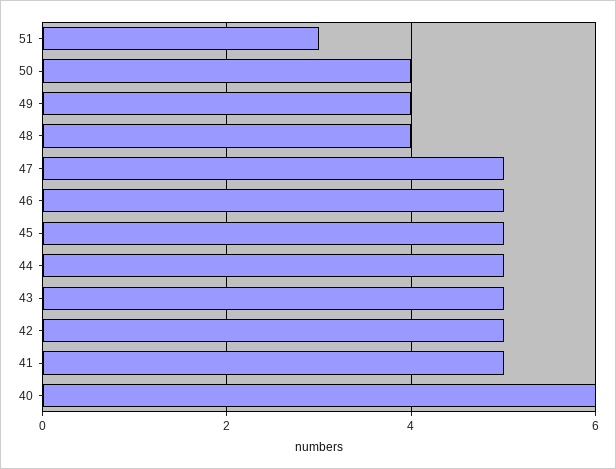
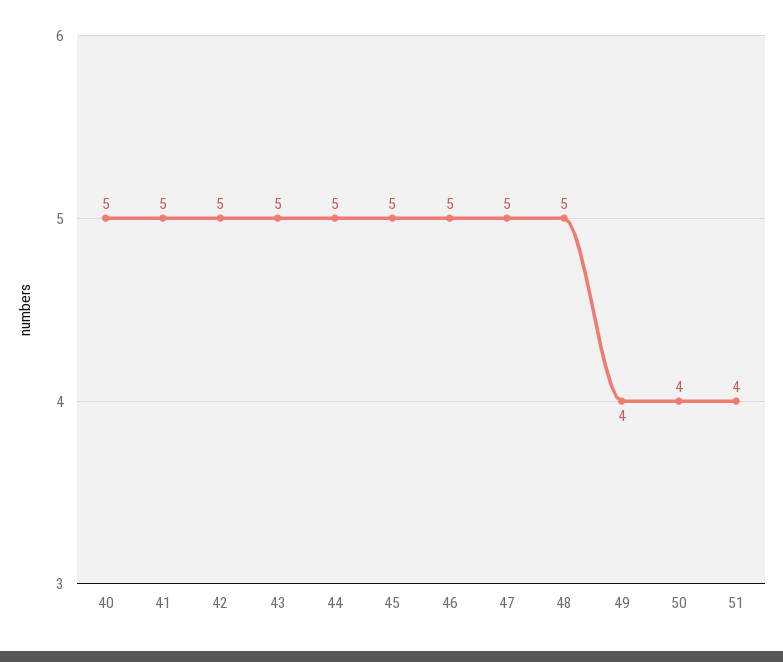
51: 3 -> 4
48: 4 -> 5
40: 6 -> 5

